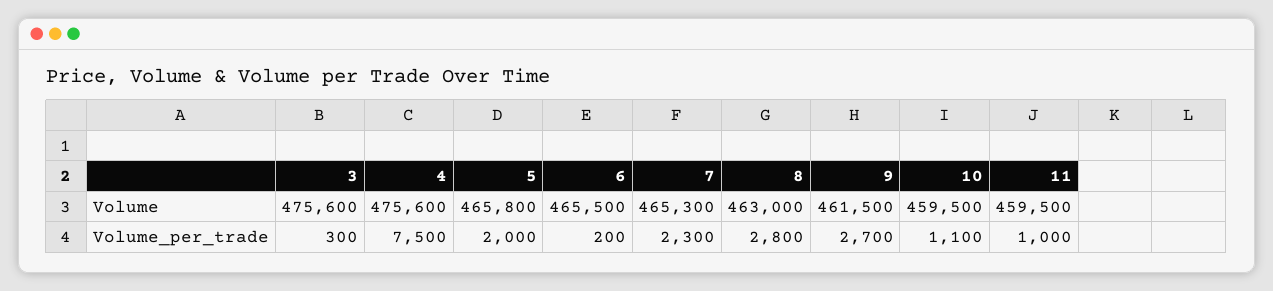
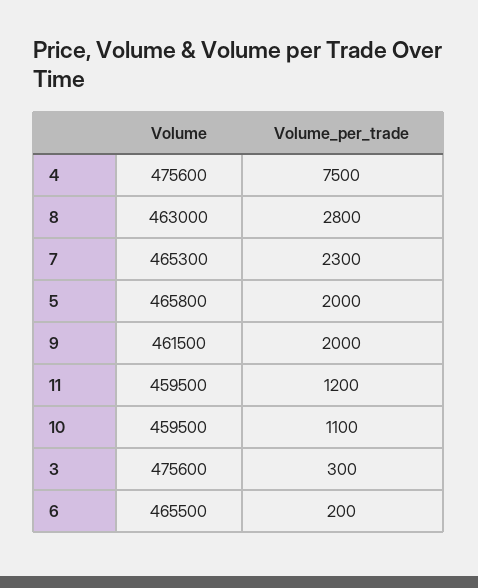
9, Volume_per_trade: 2700 -> 2000
11, Volume_per_trade: 1000 -> 1200

